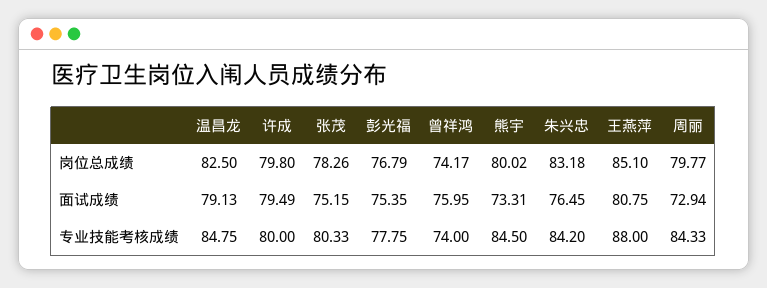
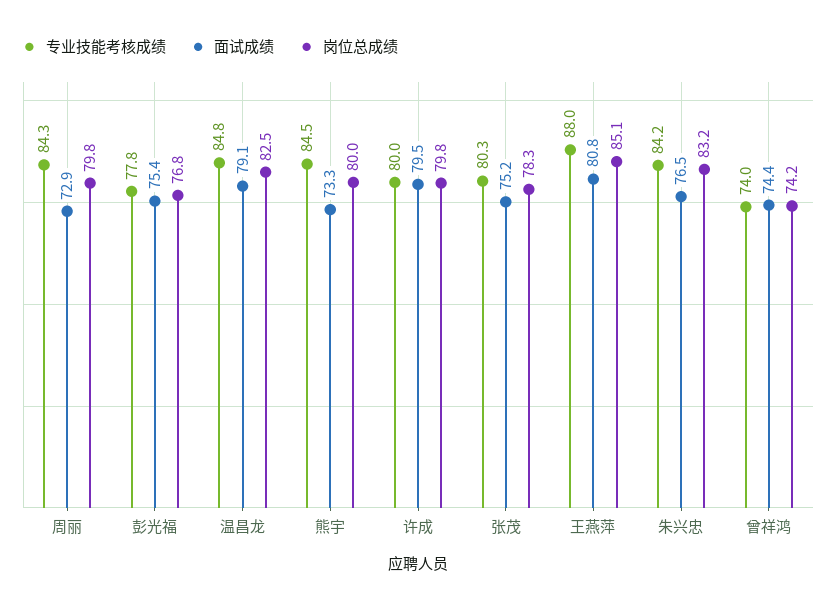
面试成绩, 曾祥鸿: 75.95 -> 74.4

